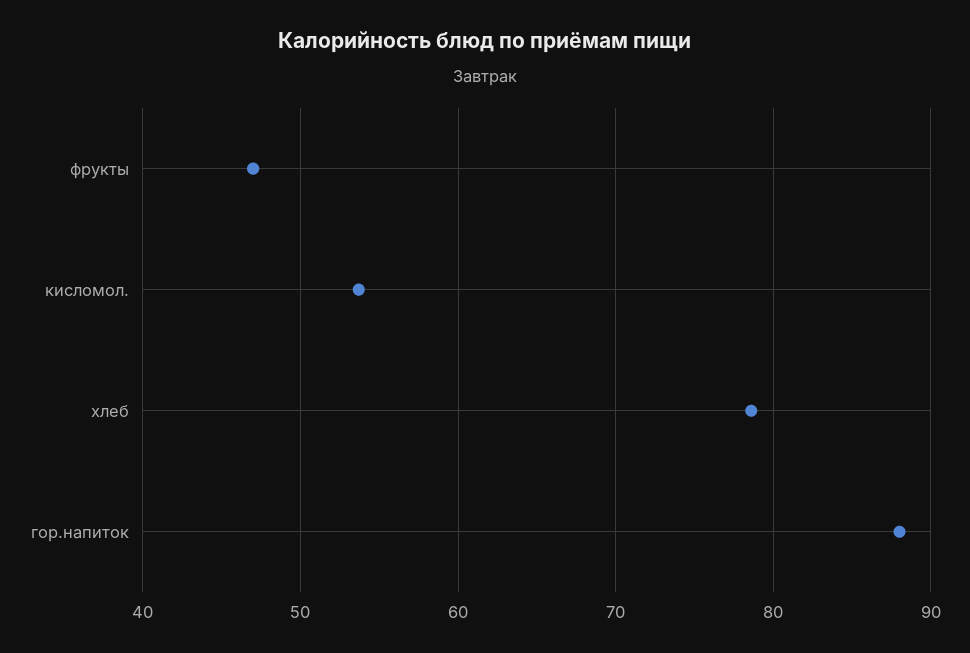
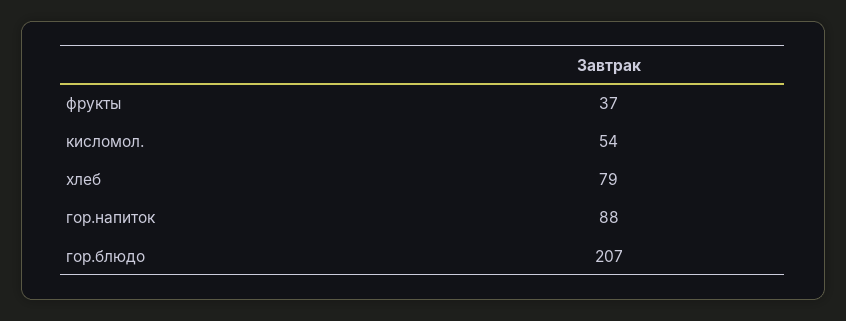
фрукты: 47 -> 37
гор.блюдо: none -> 207

